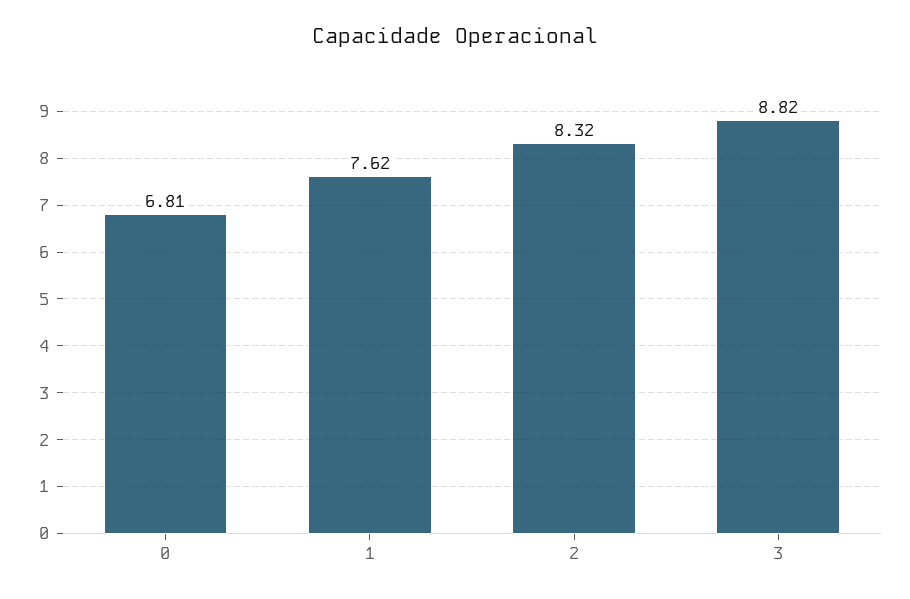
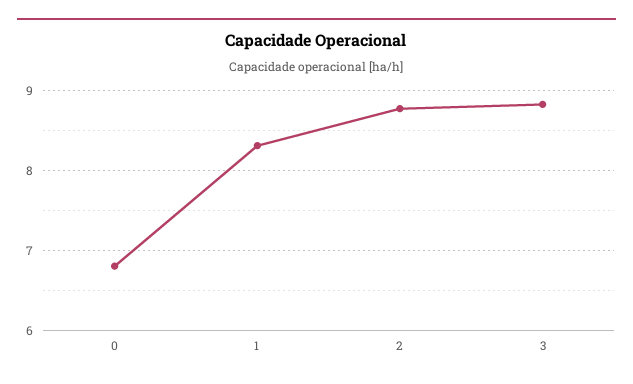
1: 7.62 -> 8.3
2: 8.32 -> 8.8

